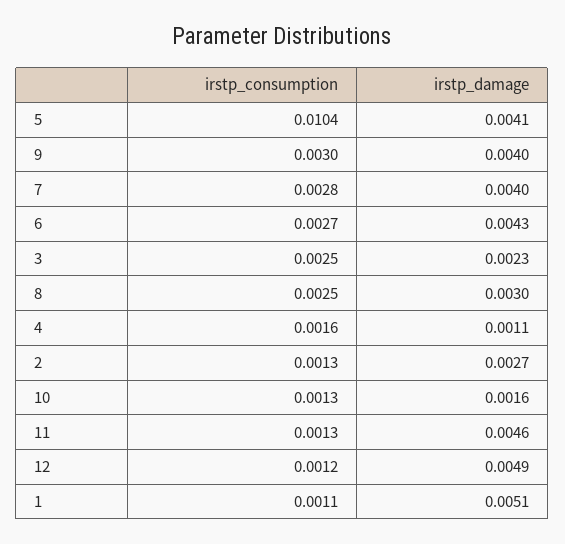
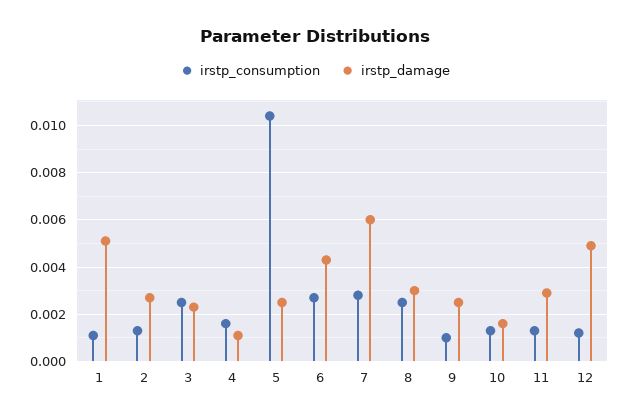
irstp_damage, 5: 0.0041 -> 0.0025
irstp_consumption, 9: 0.003 -> 0.001
irstp_damage, 9: 0.004 -> 0.0025
irstp_damage, 7: 0.004 -> 0.006
irstp_damage, 11: 0.0046 -> 0.003

